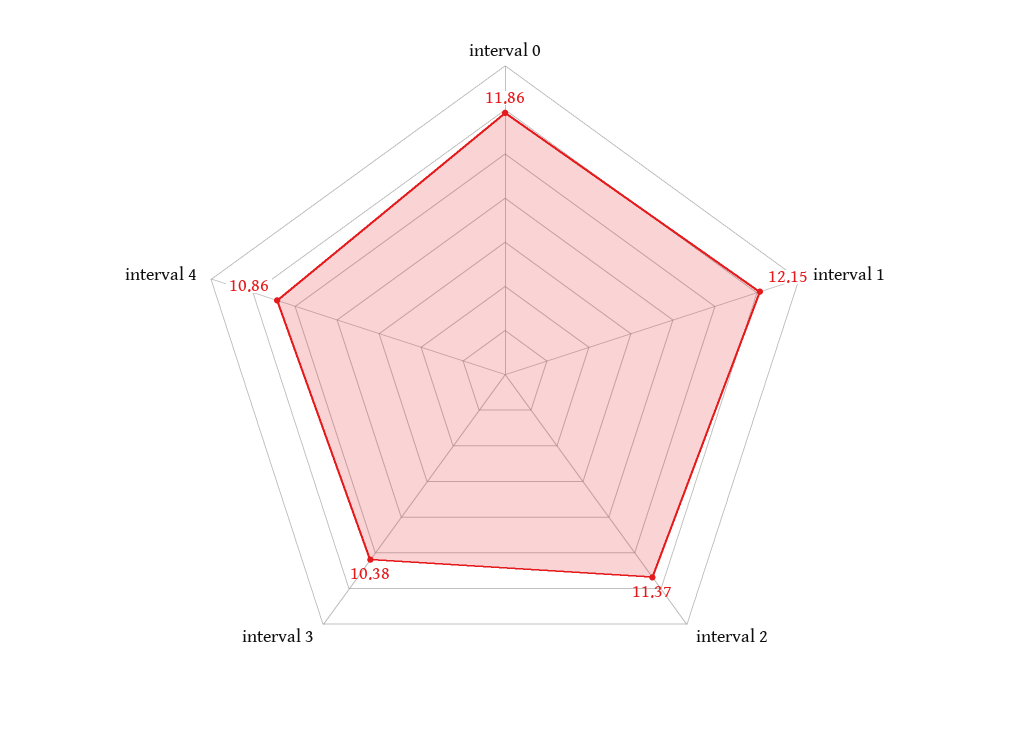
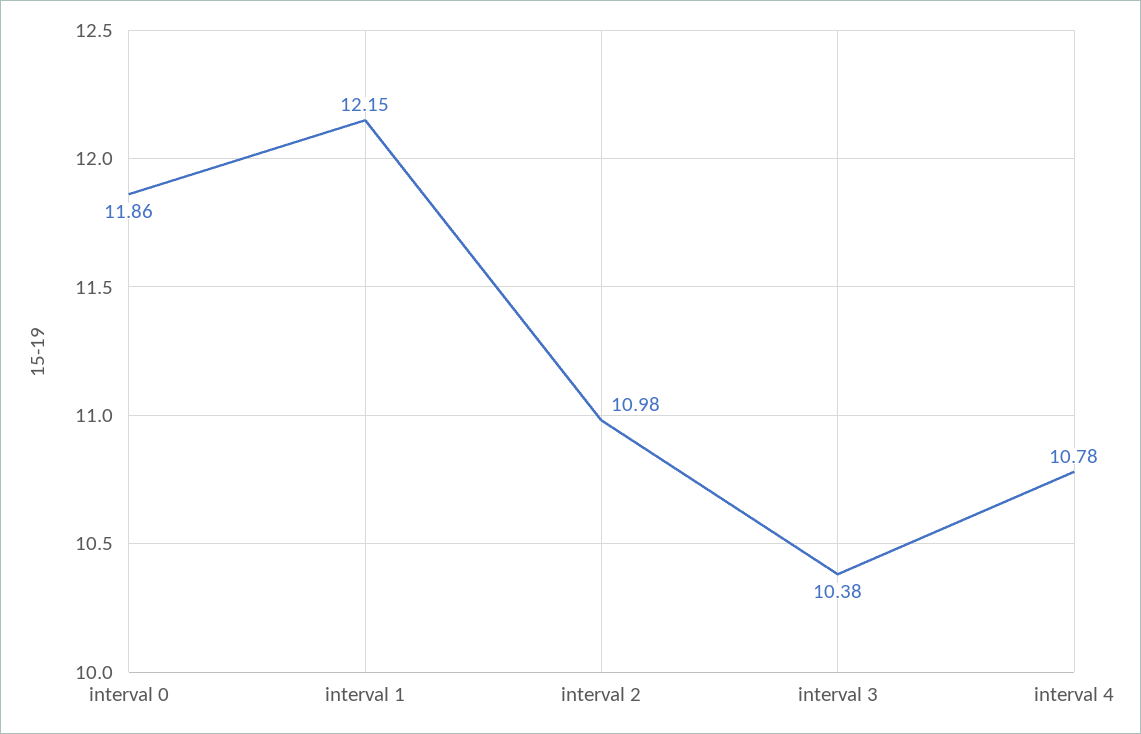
interval 2: 11.37 -> 10.98
interval 4: 10.86 -> 10.78

